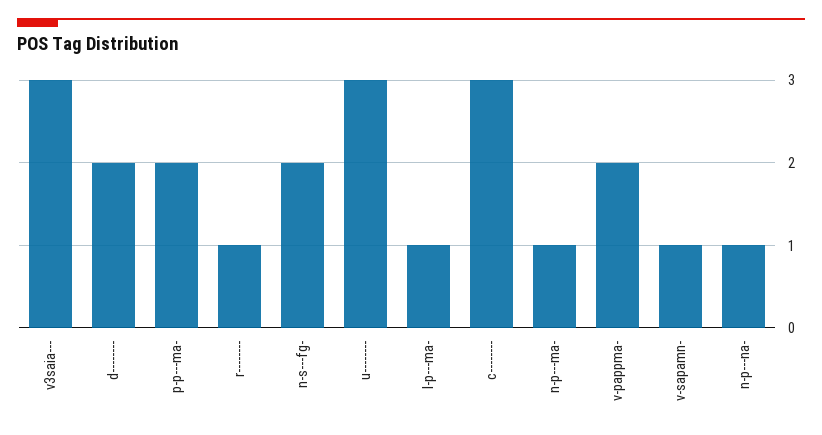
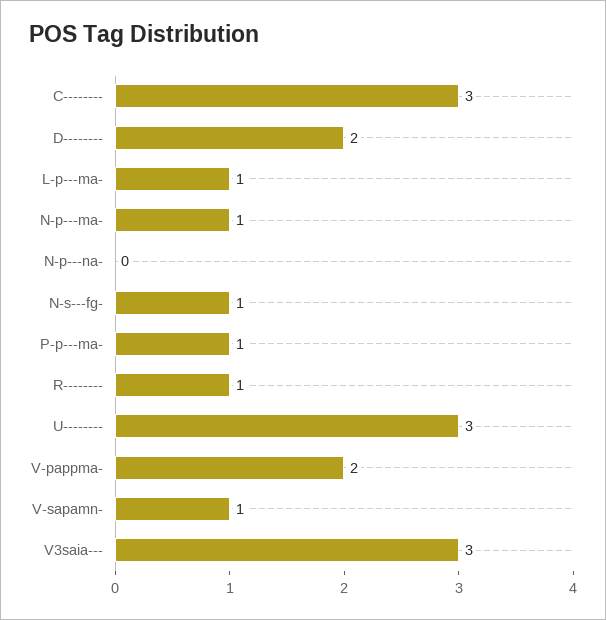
p-p---ma-: 2 -> 1
n-s---fg-: 2 -> 1
n-p---na-: 1 -> 0

